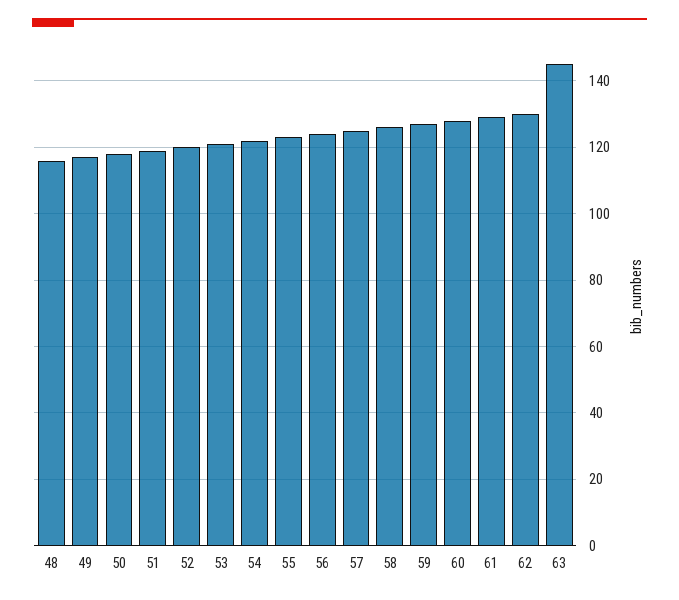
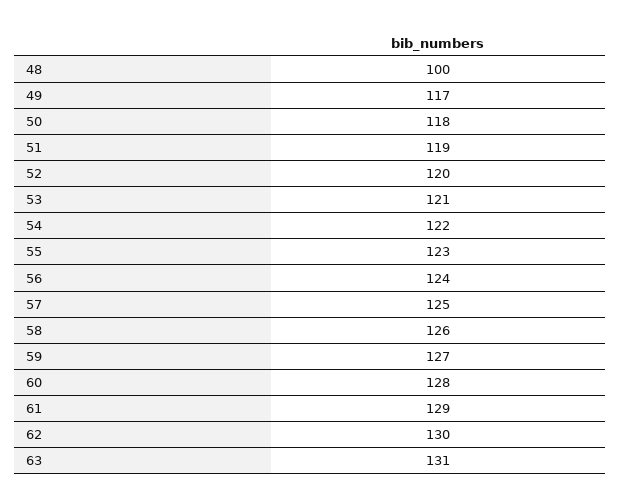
48: 115 -> 100
63: 145 -> 131

